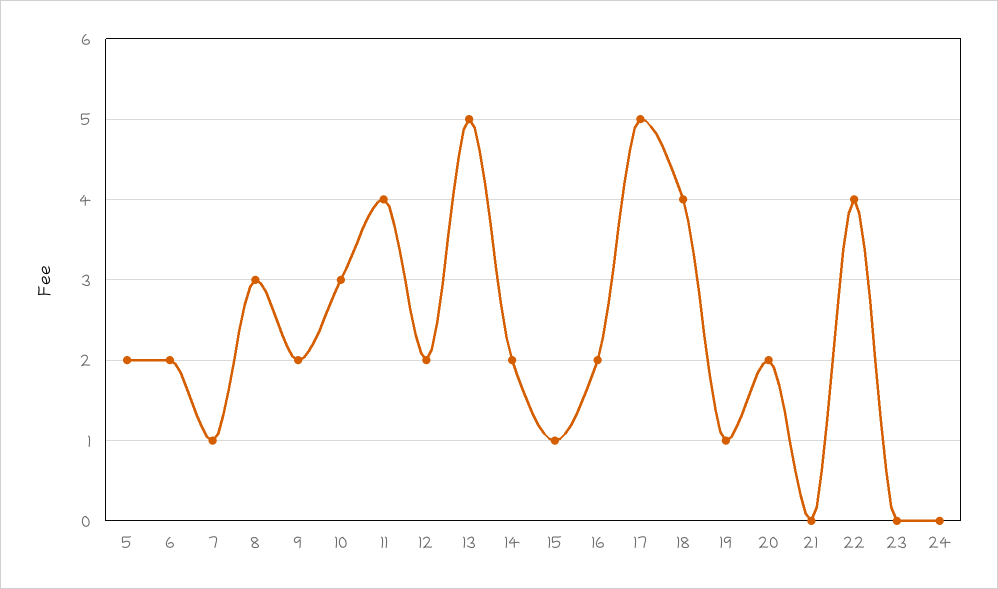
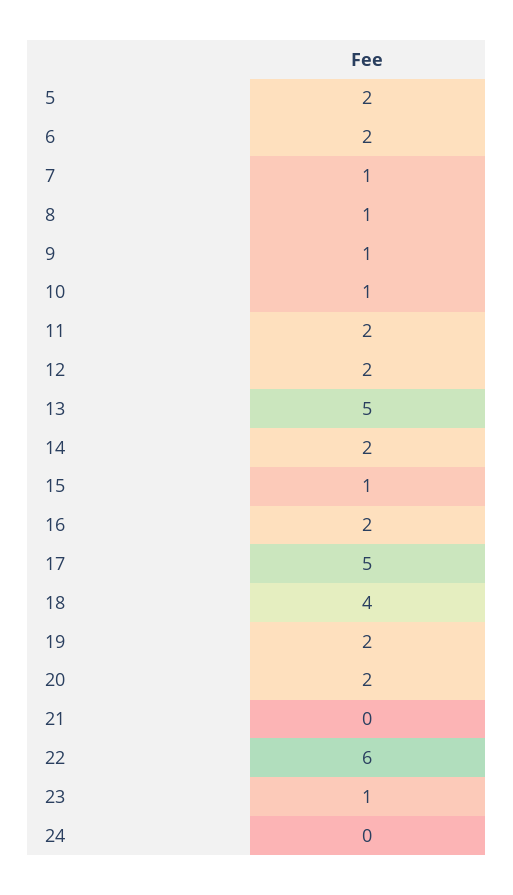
8: 3 -> 1
9: 2 -> 1
10: 3 -> 1
11: 4 -> 2
19: 1 -> 2
22: 4 -> 6
23: 0 -> 1

